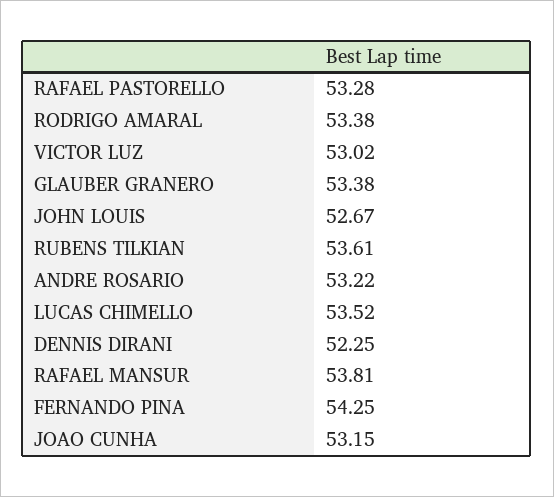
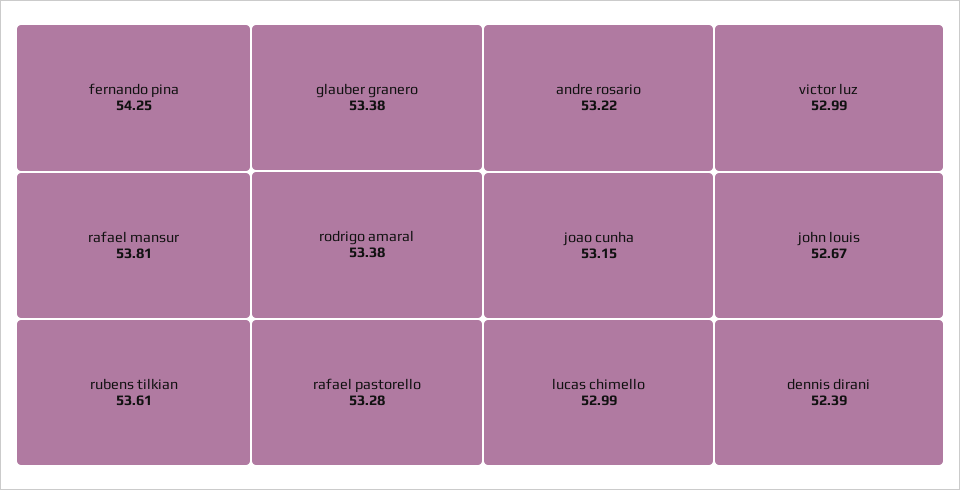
VICTOR LUZ: 53.02 -> 52.99
LUCAS CHIMELLO: 53.52 -> 52.99
DENNIS DIRANI: 52.25 -> 52.39

